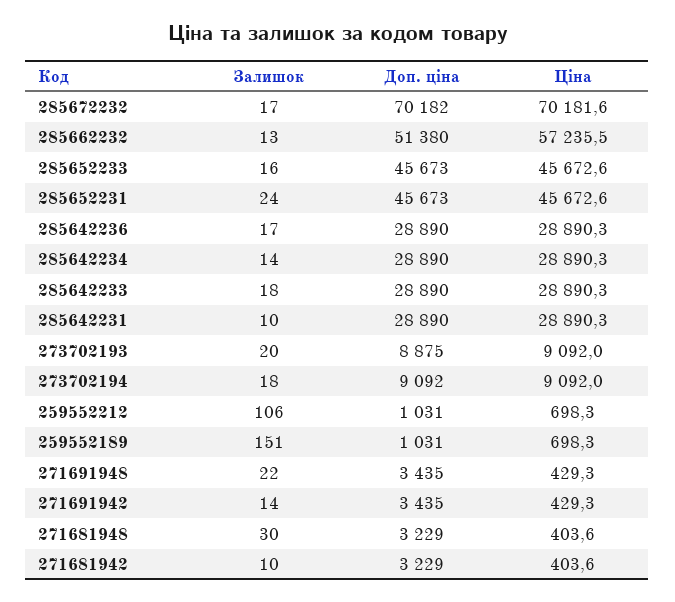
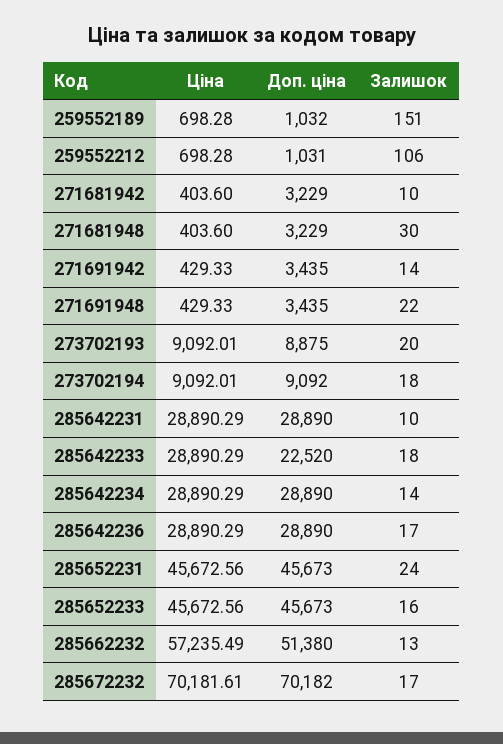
Доп. ціна, 285642233: 28890 -> 22520
Доп. ціна, 259552189: 1031 -> 1032

